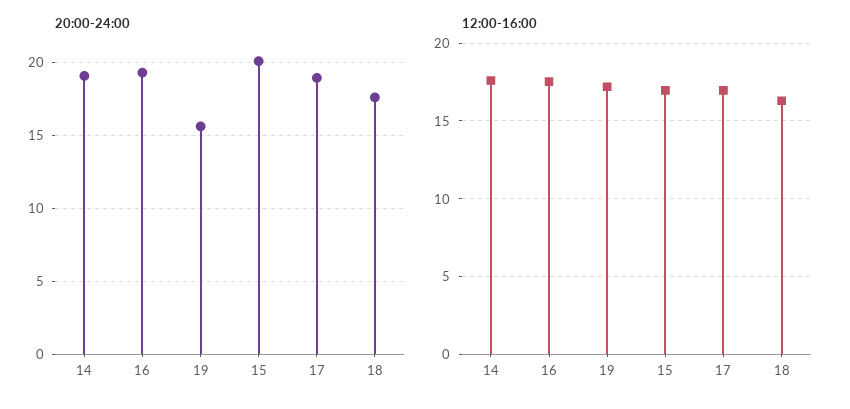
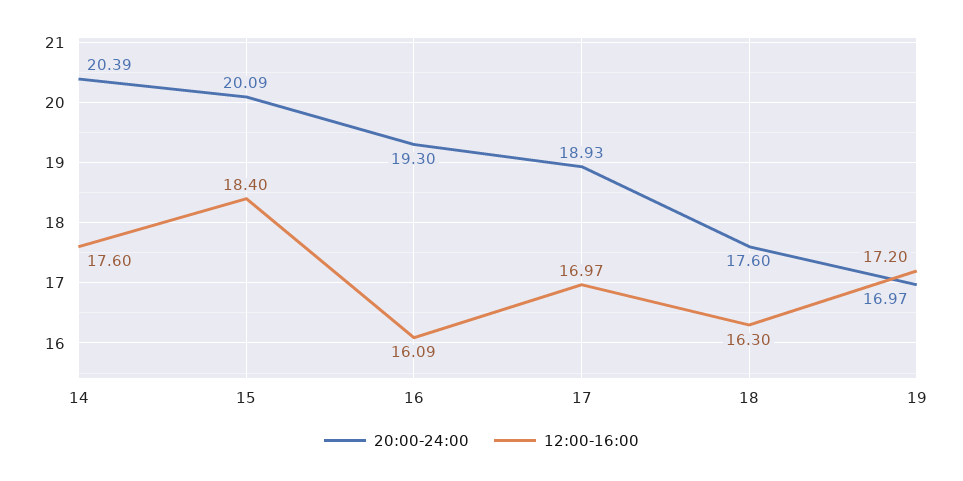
20:00-24:00, 14: 19 -> 20.39
20:00-24:00, 19: 15.5 -> 16.97
12:00-16:00, 16: 17.5 -> 16.09
12:00-16:00, 15: 17 -> 18.4

